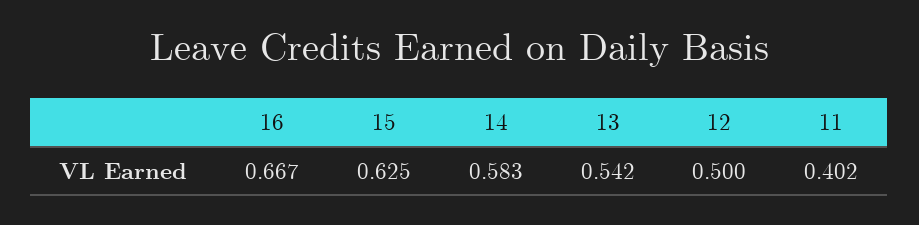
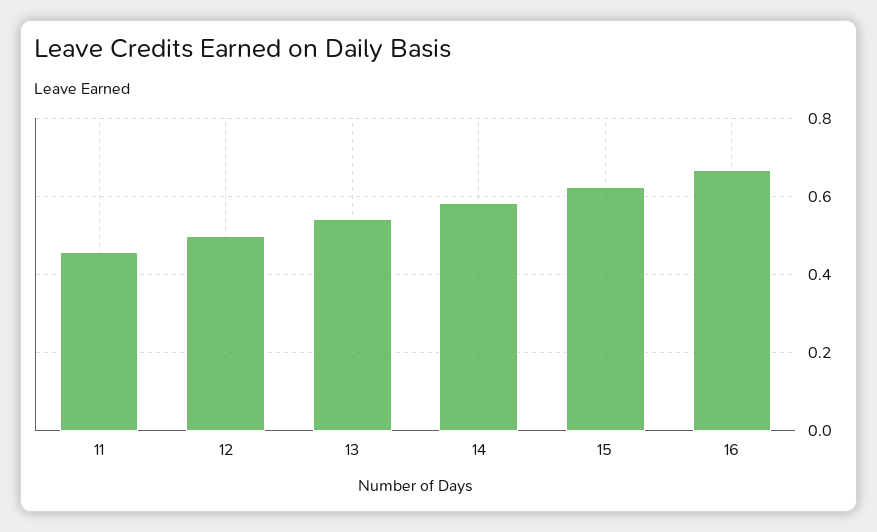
11: 0.402 -> 0.46

